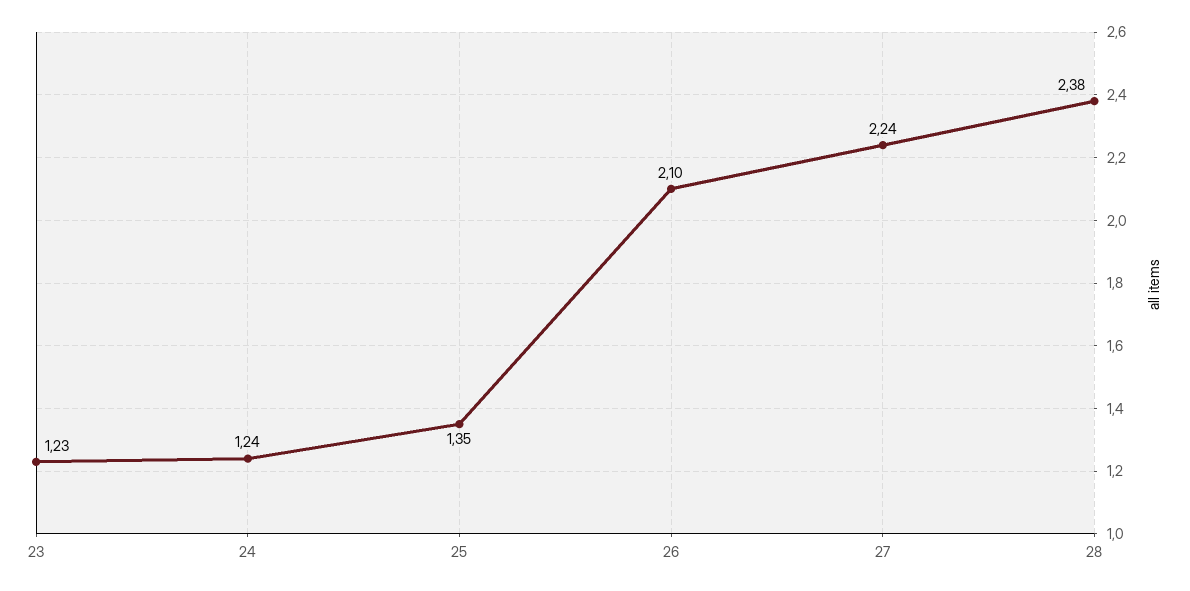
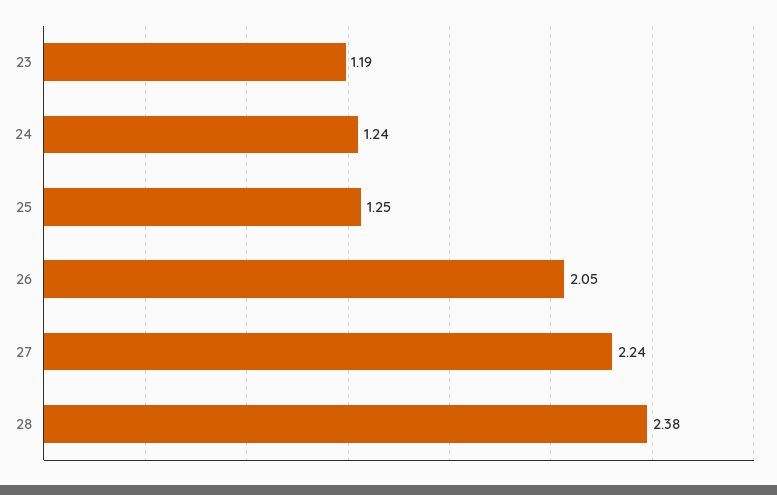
23: 1.23 -> 1.19
25: 1.35 -> 1.25
26: 2.1 -> 2.05

